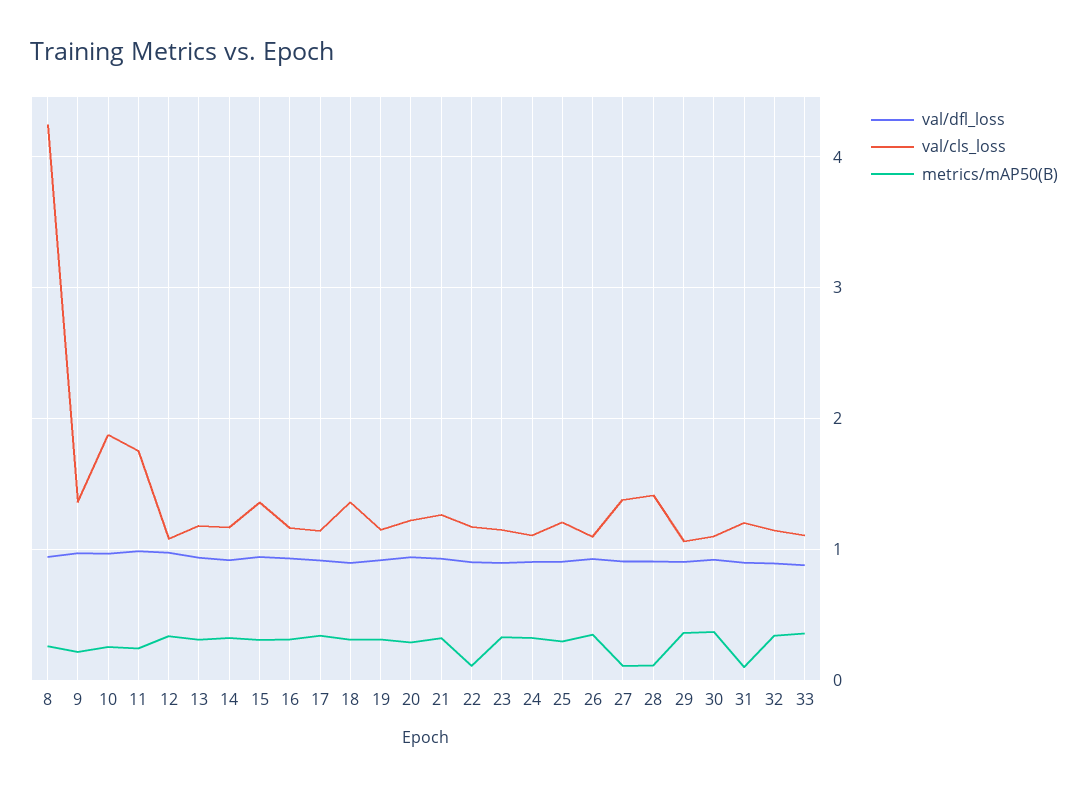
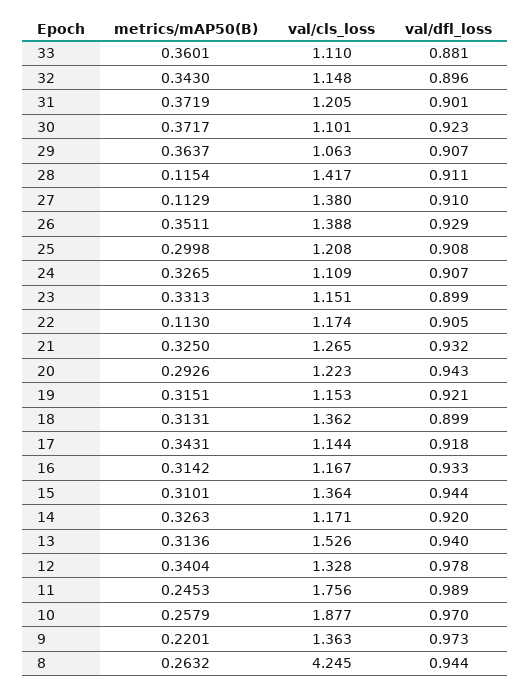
val/cls_loss, 12: 1.1 -> 1.328
val/cls_loss, 13: 1.2 -> 1.526
val/cls_loss, 26: 1.1 -> 1.388
metrics/mAP50(B), 31: 0.1 -> 0.3719

